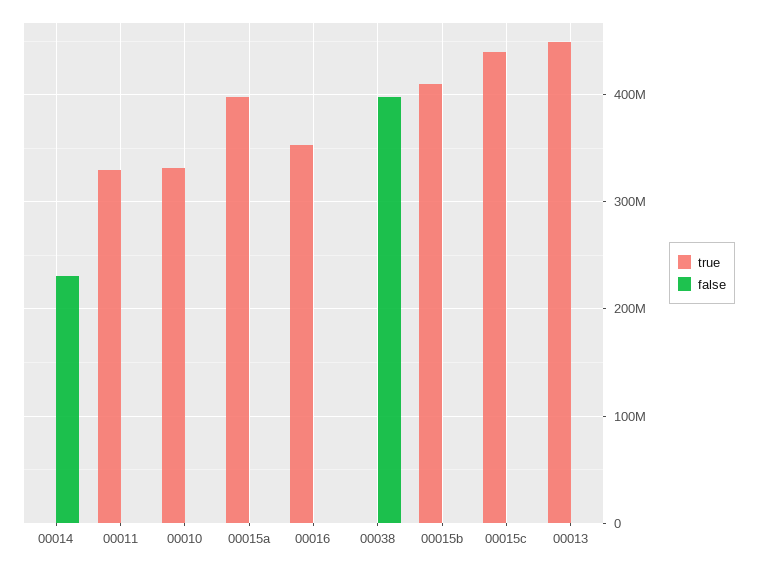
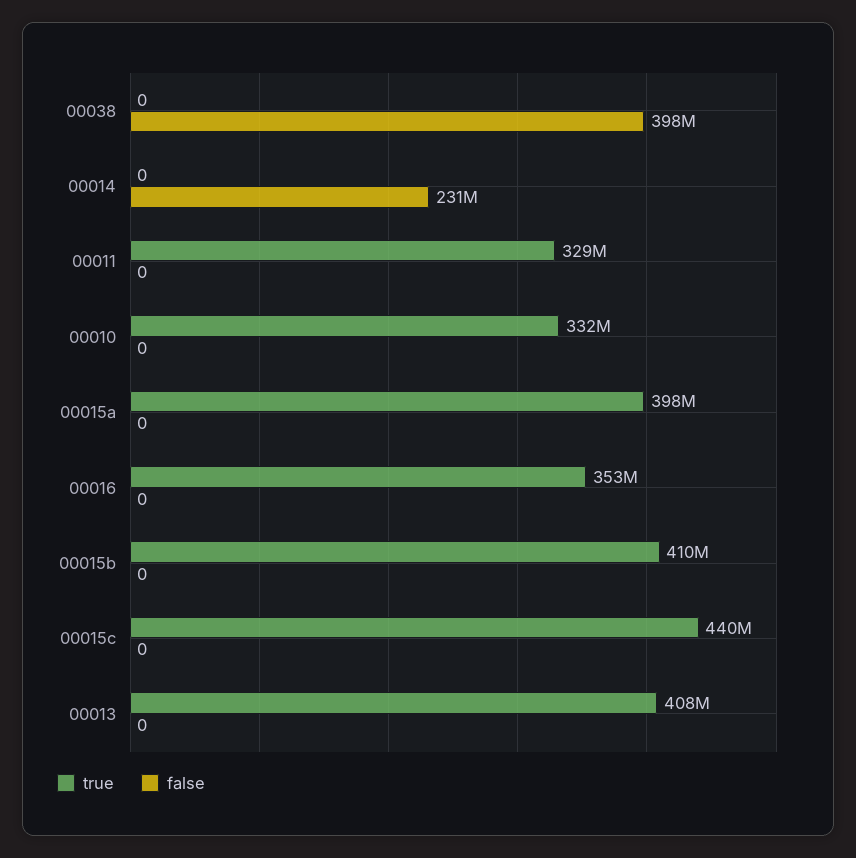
true, 00013: 450000000 -> 408000000

